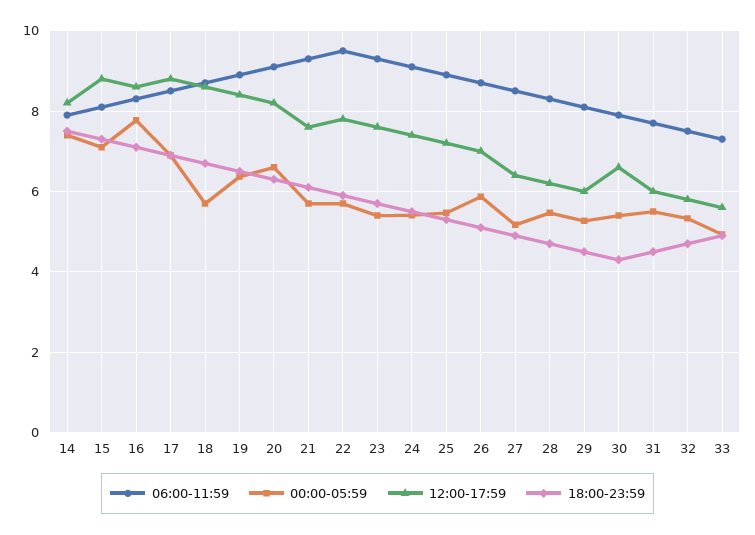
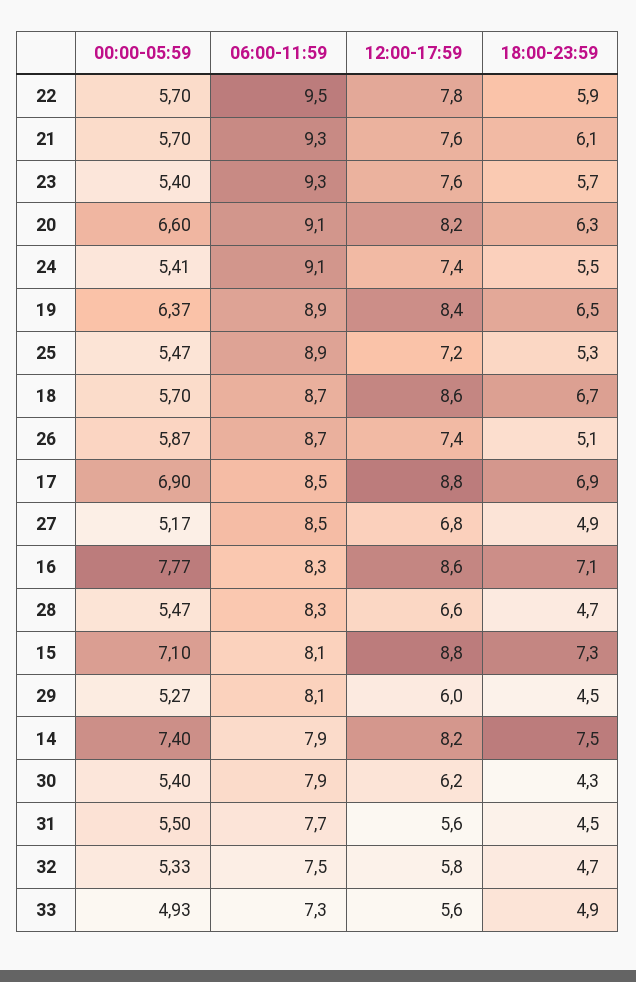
12:00-17:59, 26: 7 -> 7.4
12:00-17:59, 27: 6.4 -> 6.8
12:00-17:59, 28: 6.2 -> 6.6
12:00-17:59, 30: 6.6 -> 6.2
12:00-17:59, 31: 6 -> 5.6

